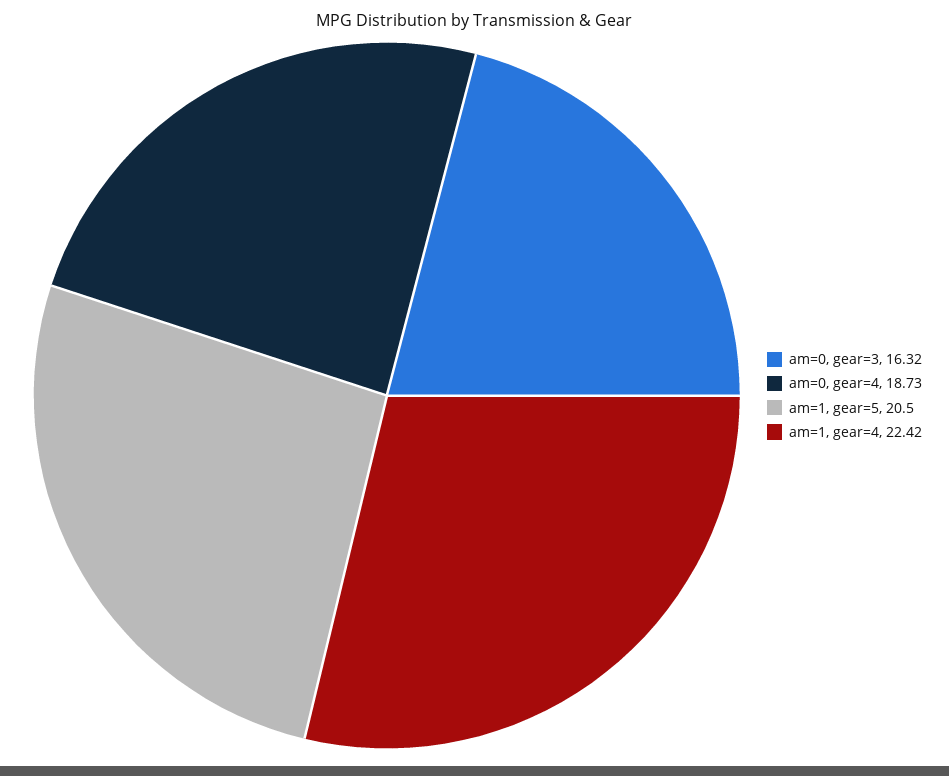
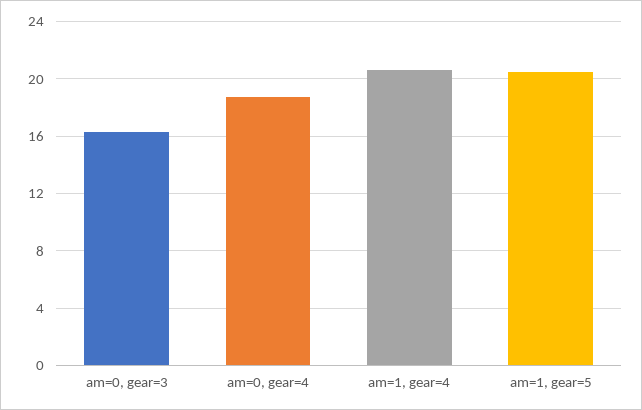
am=1, gear=4: 22.42 -> 20.5

